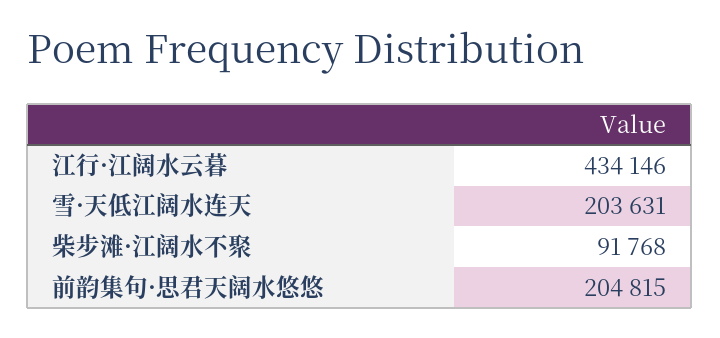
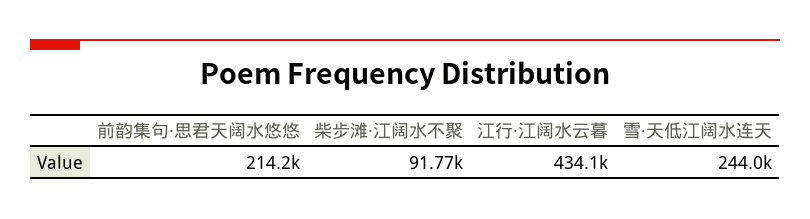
雪·天低江阔水连天: 203631 -> 244000
前韵集句·思君天阔水悠悠: 204815 -> 214200

